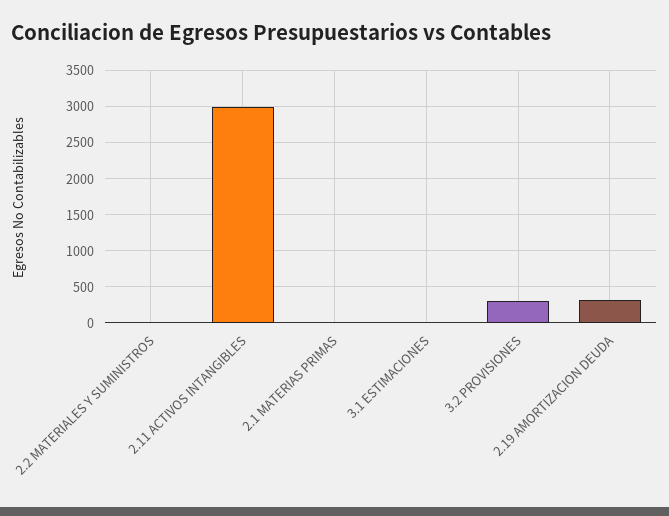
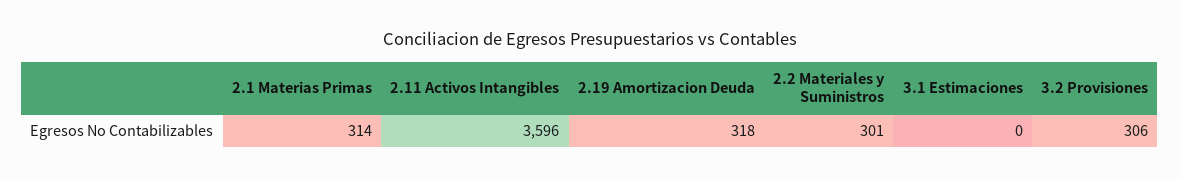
2.2 MATERIALES Y SUMINISTROS: 0 -> 301
2.11 ACTIVOS INTANGIBLES: 3000 -> 3596
2.1 MATERIAS PRIMAS: 0 -> 314

